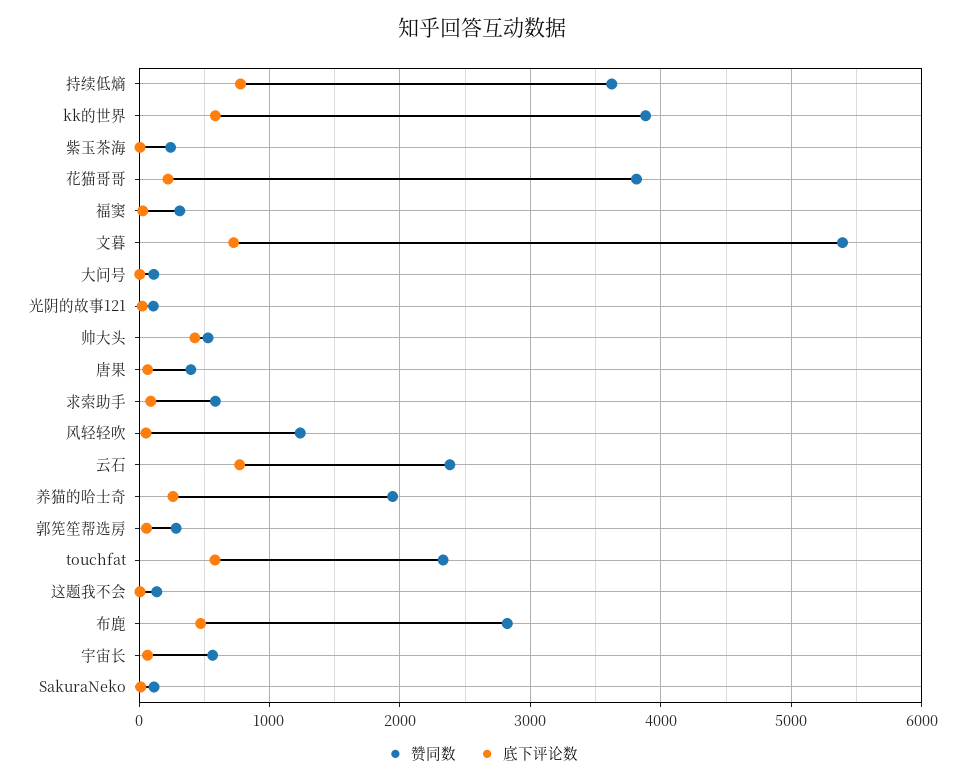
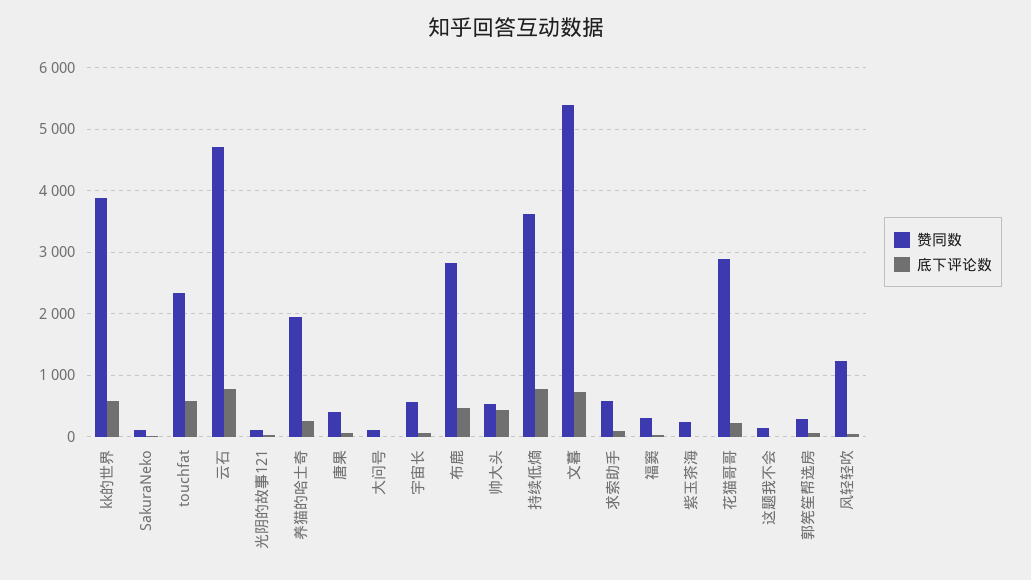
赞同数, 花猫哥哥: 3800 -> 2900
赞同数, 云石: 2400 -> 4700

